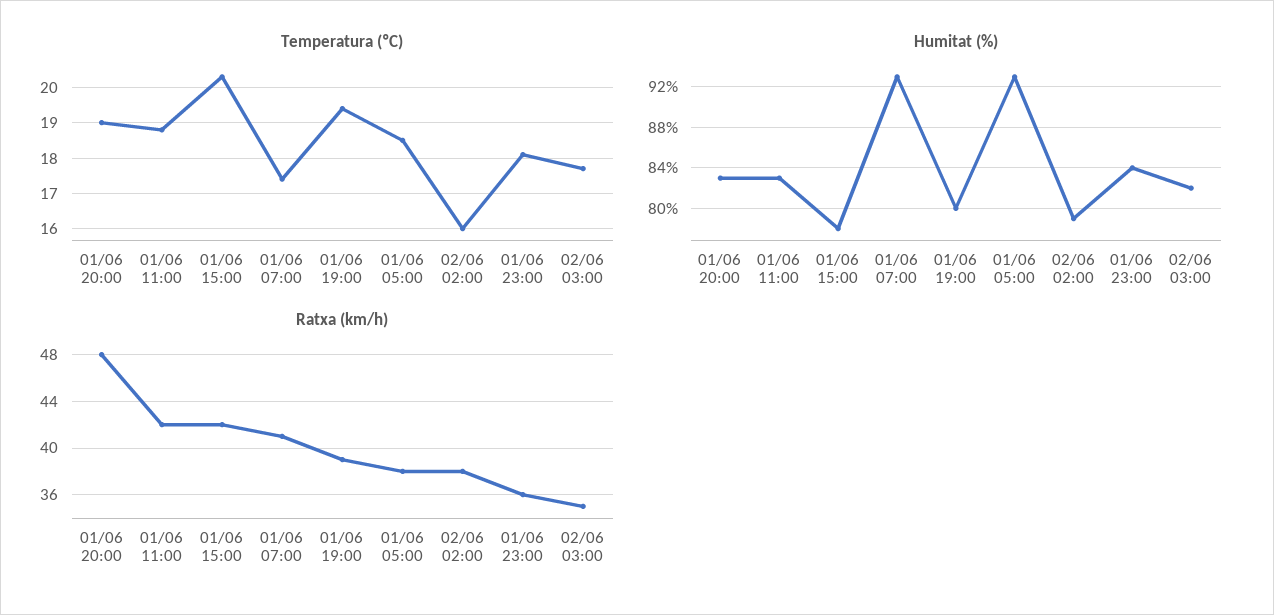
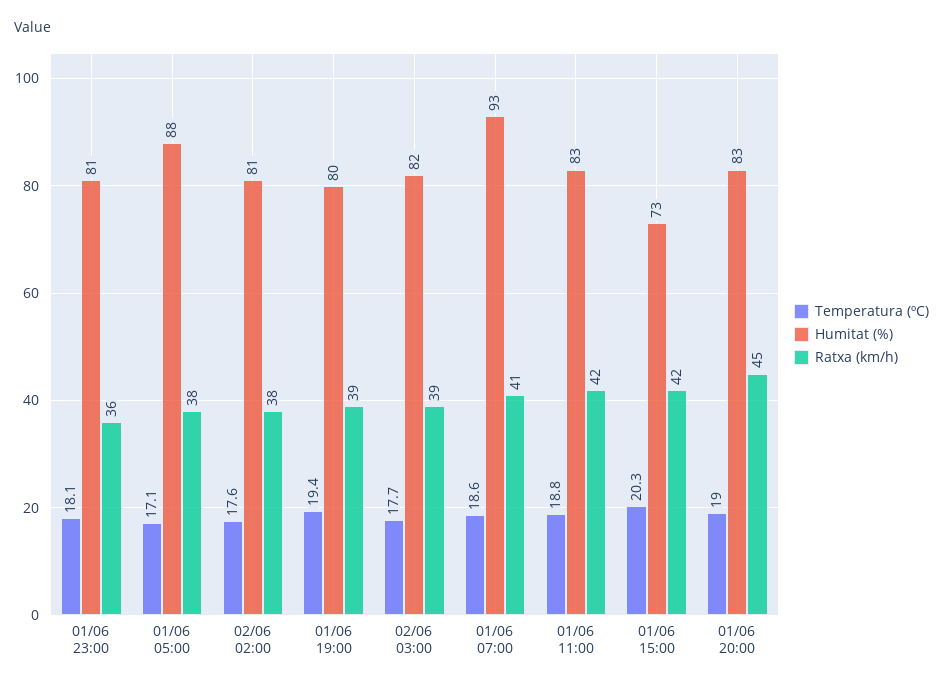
Temperatura (ºC), 01/06 07:00: 17.5 -> 18.6
Temperatura (ºC), 01/06 05:00: 18.5 -> 17.1
Temperatura (ºC), 02/06 02:00: 16 -> 17.6
Humitat (%), 01/06 15:00: 78 -> 73
Humitat (%), 01/06 05:00: 93 -> 88
Humitat (%), 02/06 02:00: 79 -> 81
Humitat (%), 01/06 23:00: 84 -> 81
Ratxa (km/h), 01/06 20:00: 48 -> 45
Ratxa (km/h), 02/06 03:00: 35 -> 39

